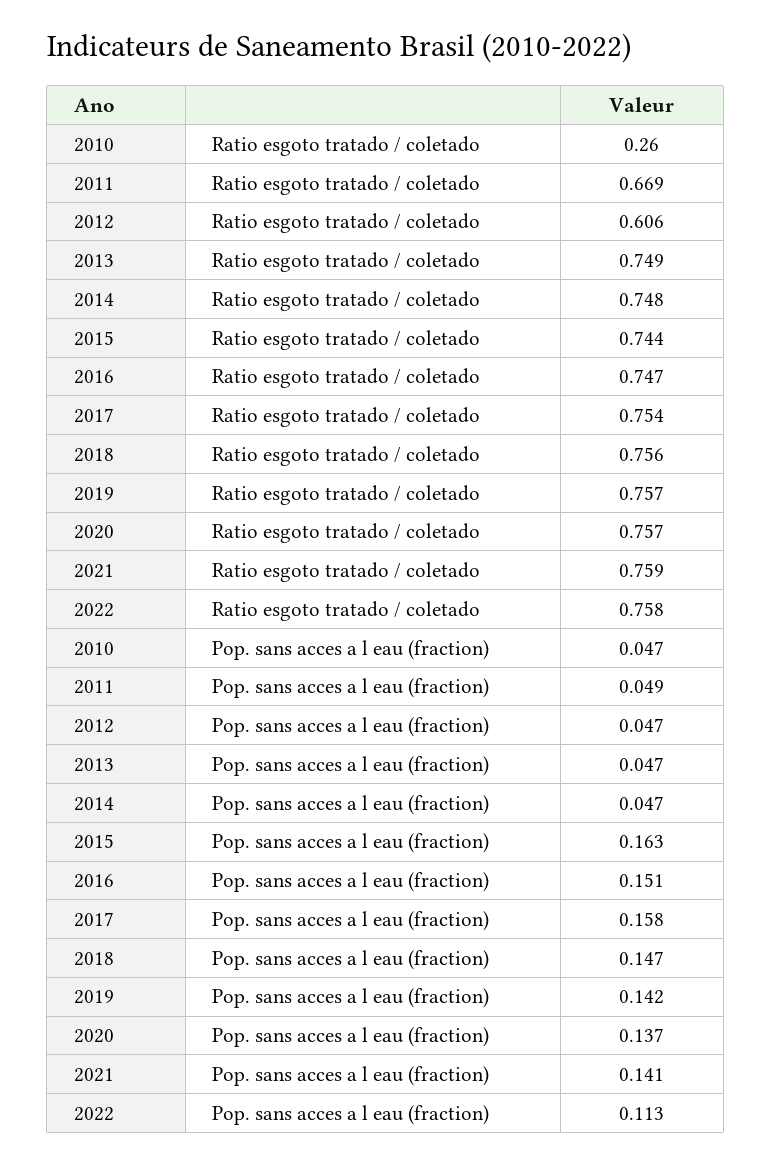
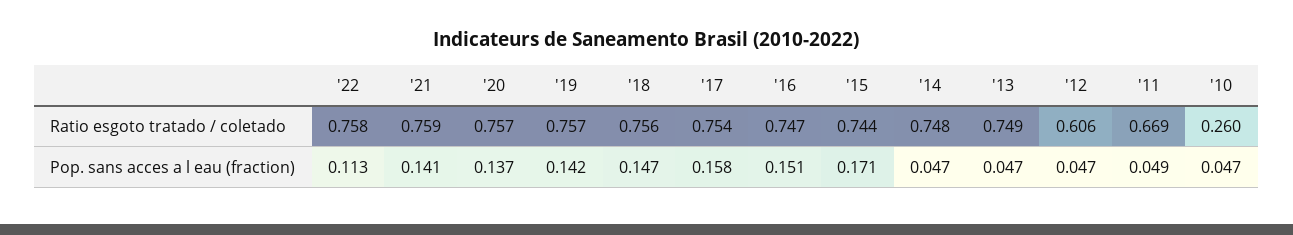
2015, Pop. sans acces a l eau (fraction): 0.163 -> 0.171

